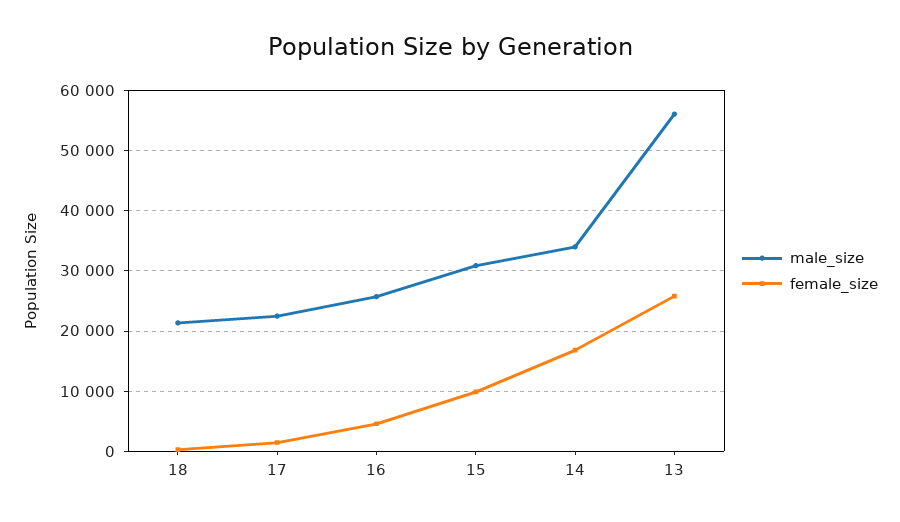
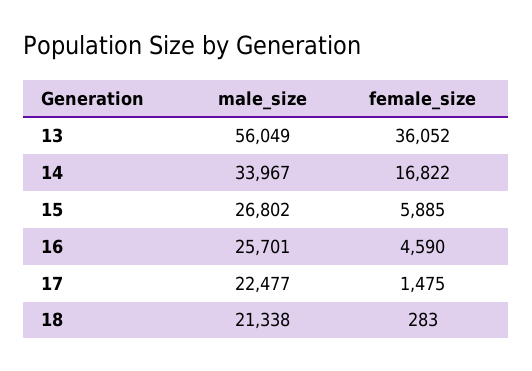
male_size, 15: 31000 -> 26802
female_size, 15: 10000 -> 5885
female_size, 13: 26000 -> 36052

